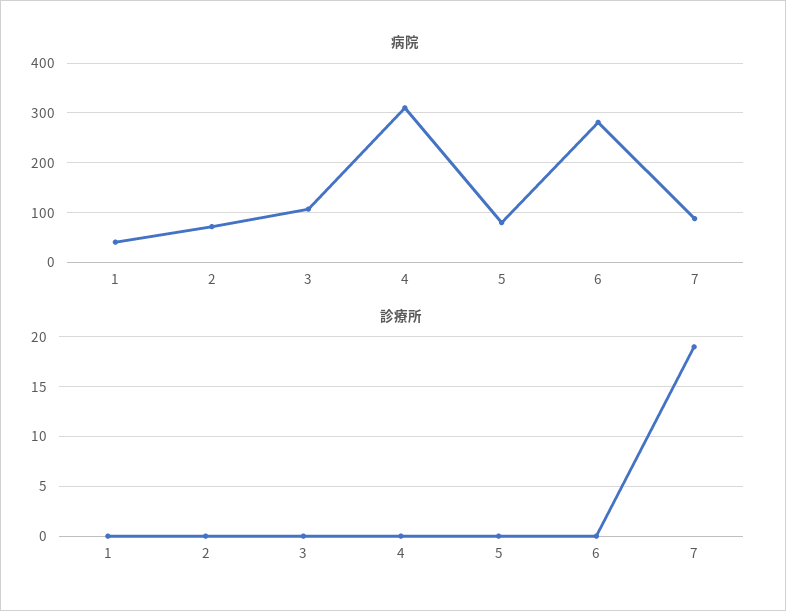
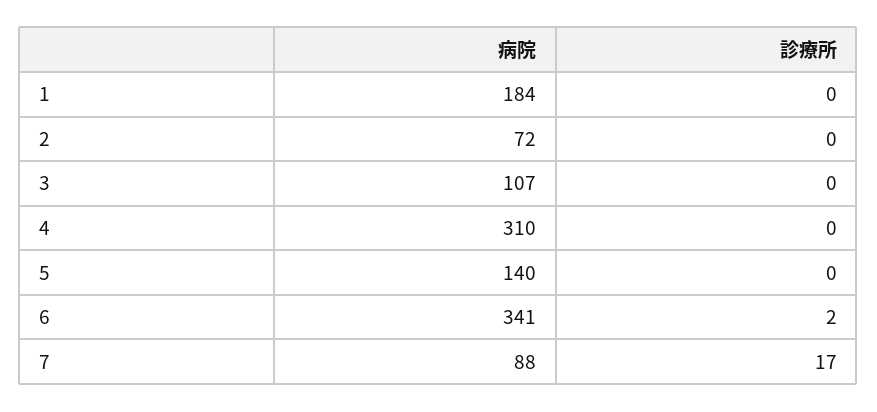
病院, 1: 40 -> 184
病院, 5: 80 -> 140
病院, 6: 280 -> 341
診療所, 6: 0 -> 2
診療所, 7: 19 -> 17

